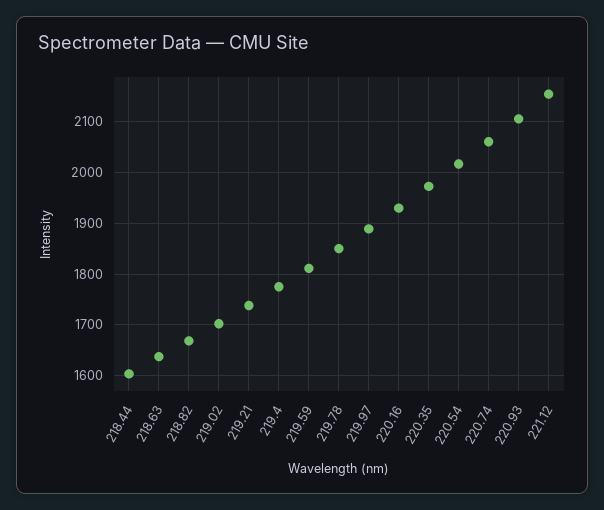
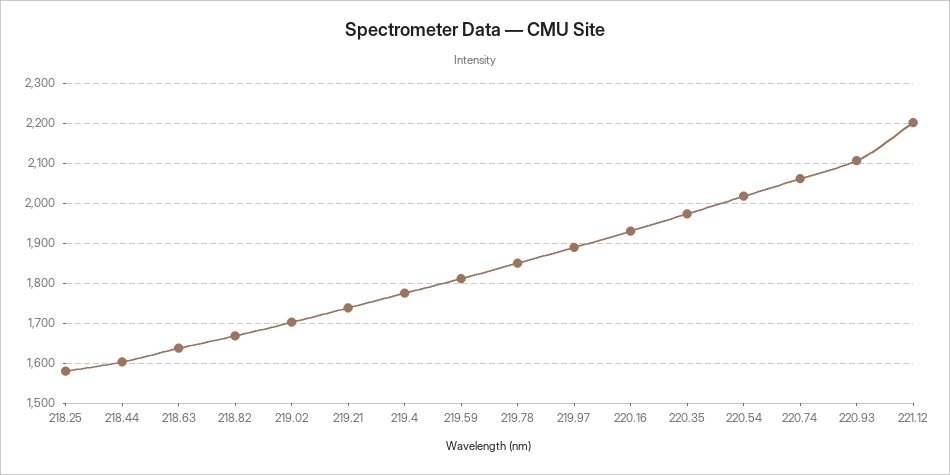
221.12: 2160 -> 2200
218.25: none -> 1580

